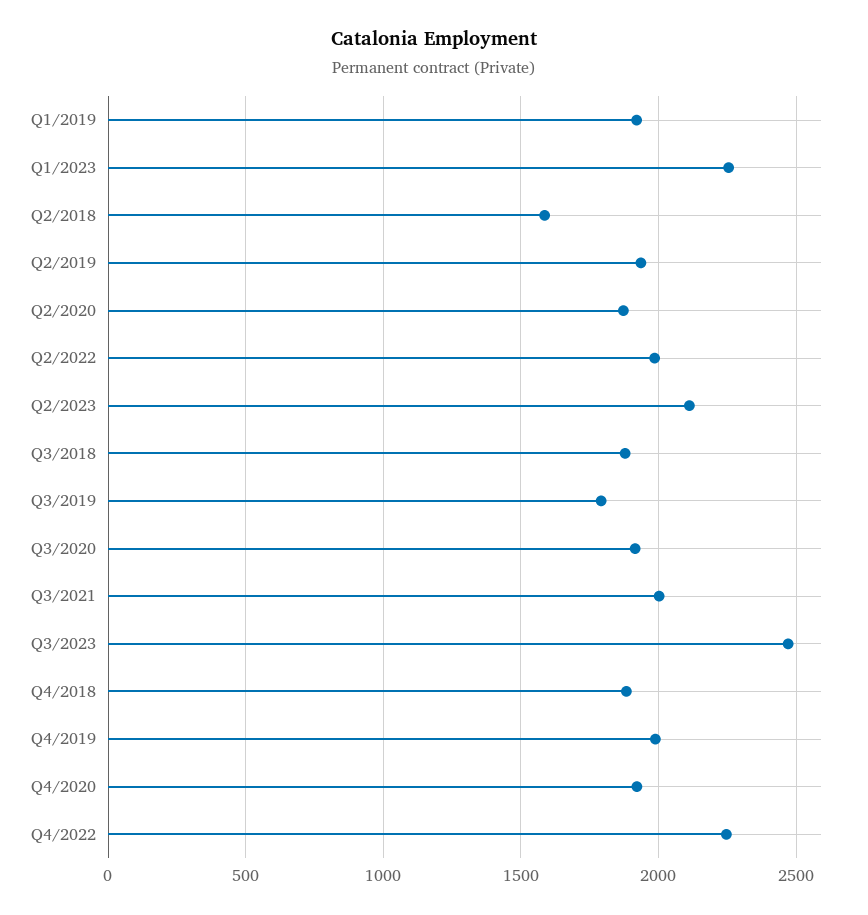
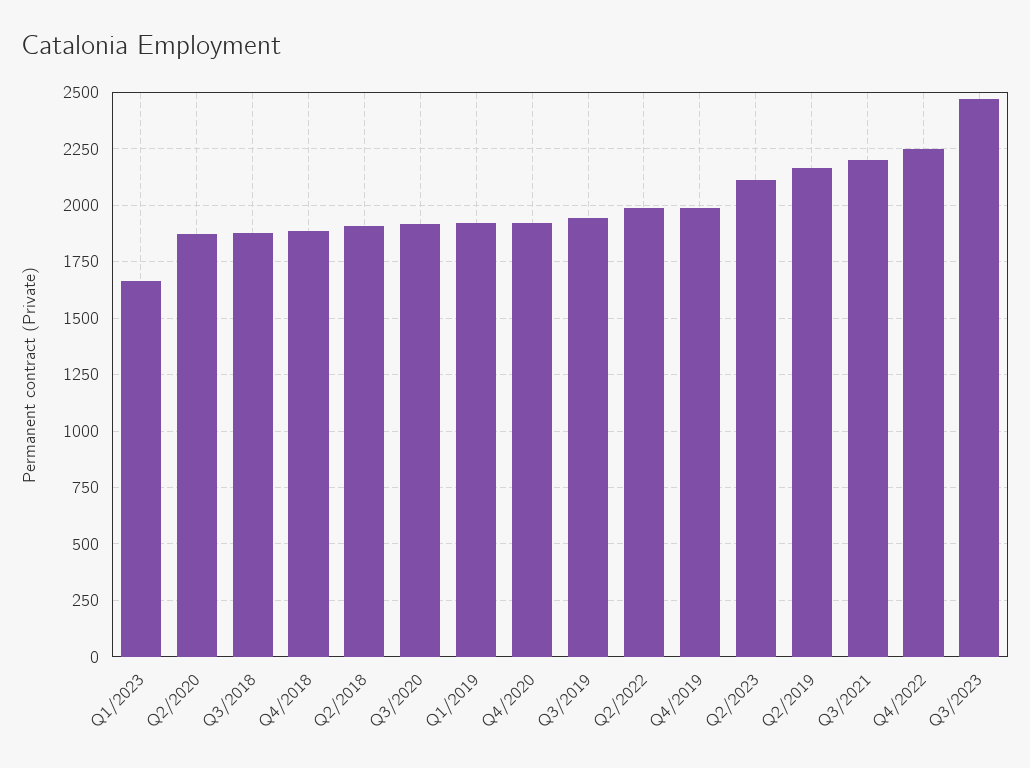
Q1/2023: 2250 -> 1650
Q2/2018: 1600 -> 1900
Q2/2019: 1950 -> 2150
Q3/2019: 1800 -> 1950
Q3/2021: 2000 -> 2200

